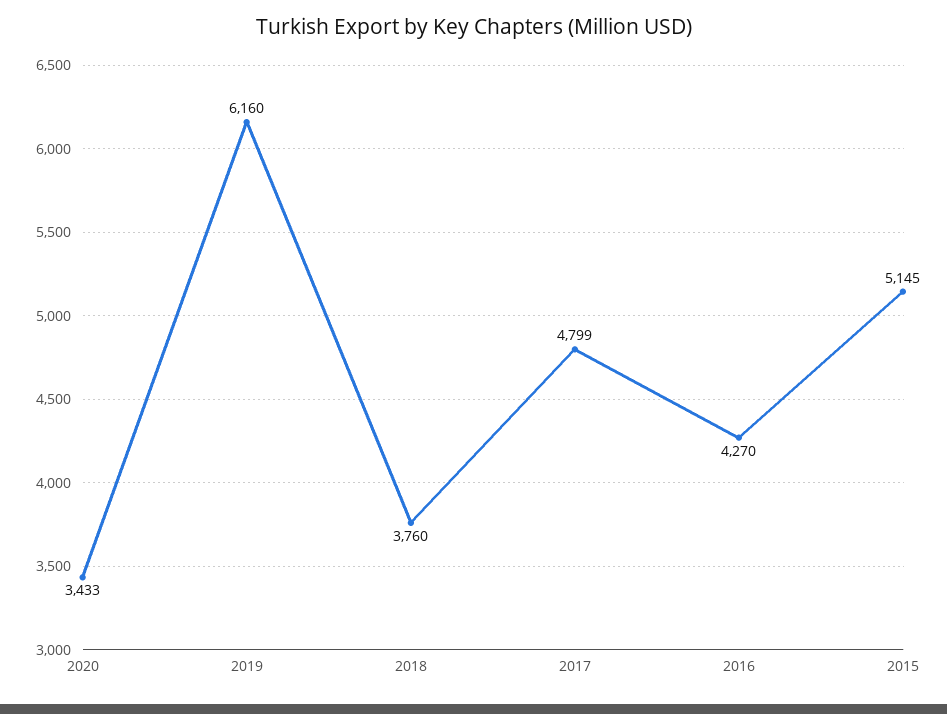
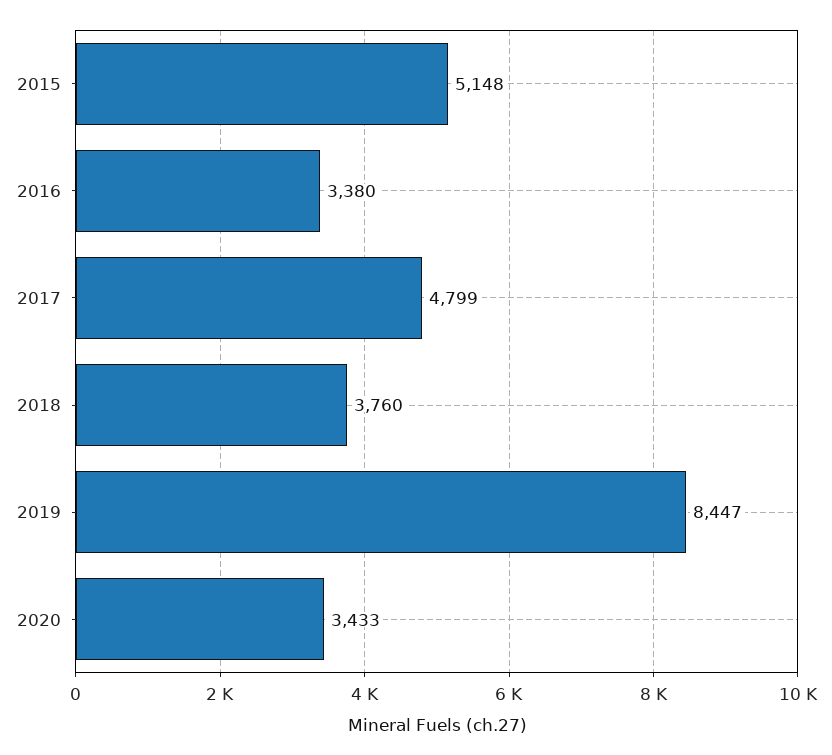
2019: 6160 -> 8447
2016: 4270 -> 3380
2015: 5145 -> 5148

